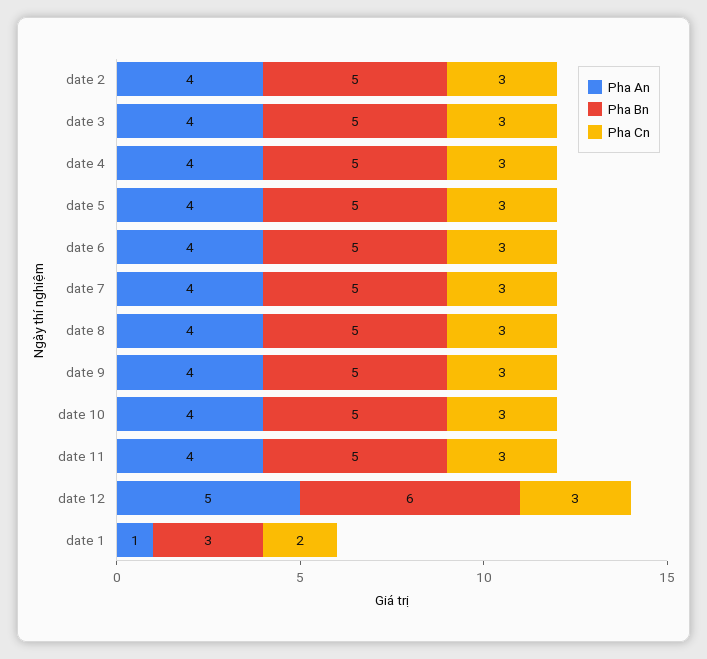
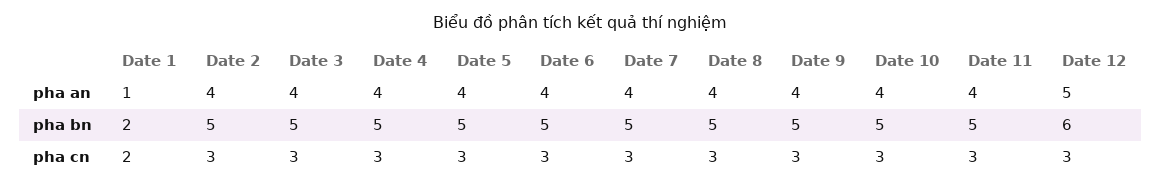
Pha Bn, date 1: 3 -> 2

